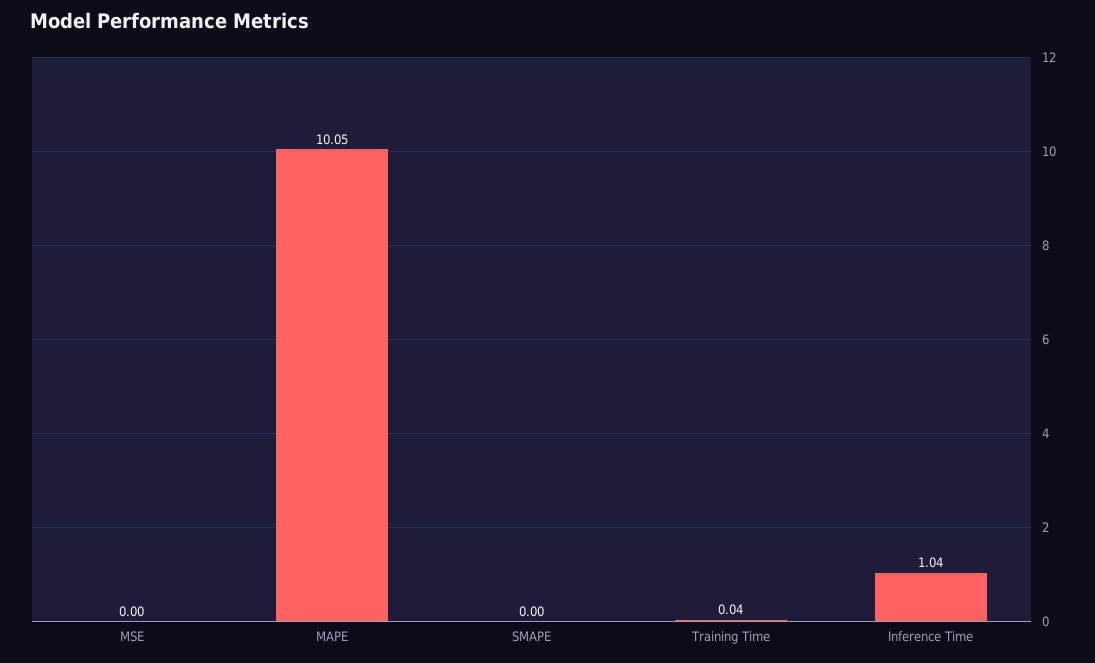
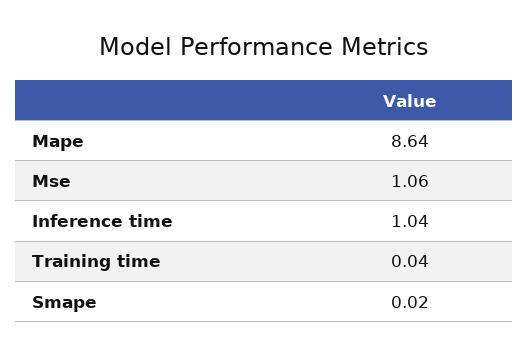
MSE: 0 -> 1.06
MAPE: 10.05 -> 8.64
SMAPE: 0 -> 0.02

